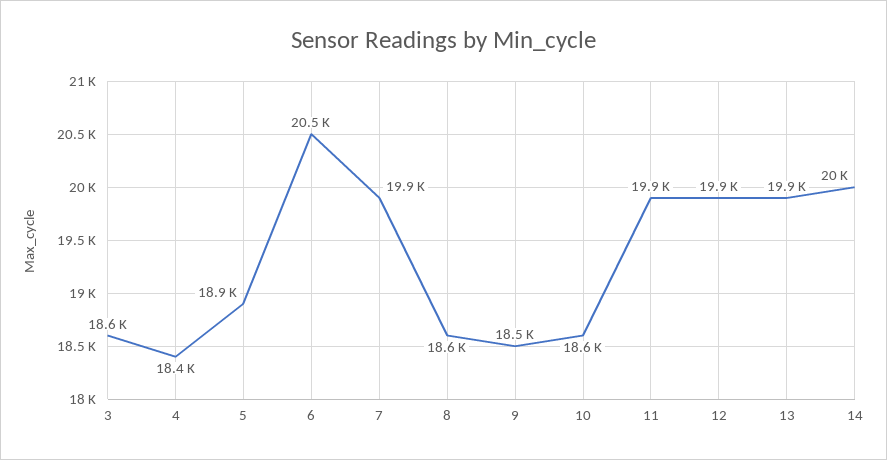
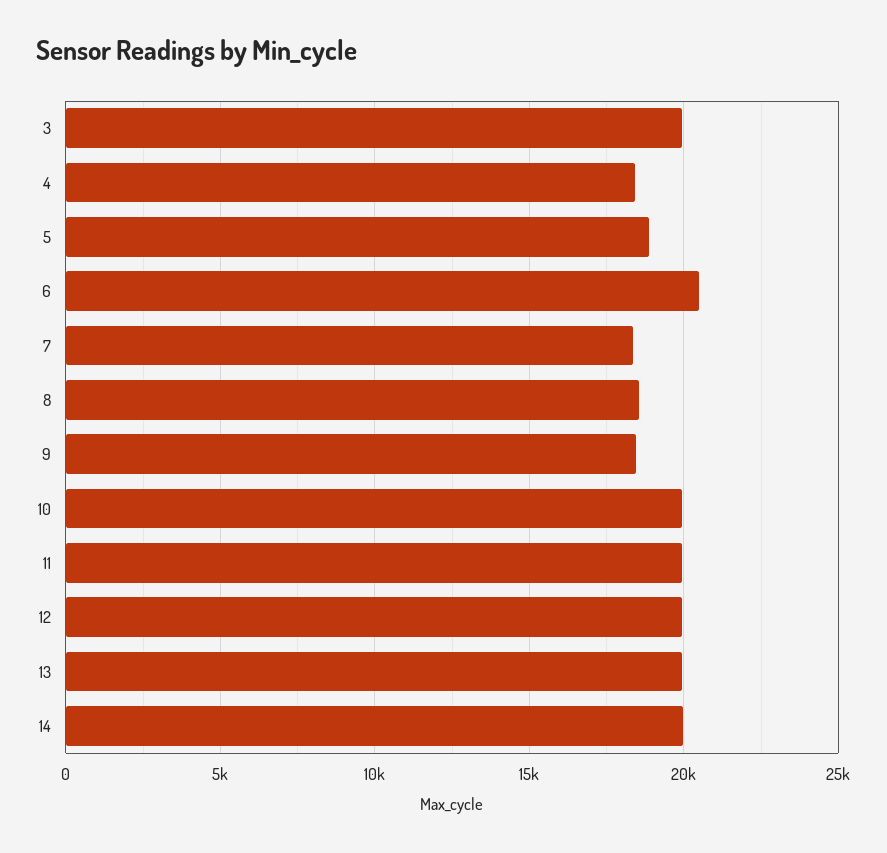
3: 18600 -> 20000
7: 19900 -> 18500
10: 18600 -> 20000

